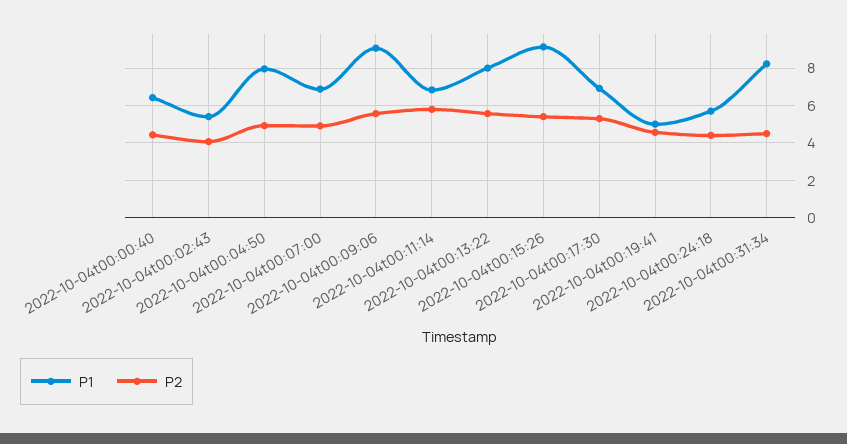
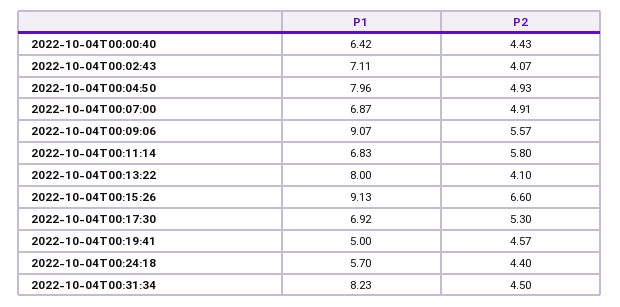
P1, 2022-10-04t00:02:43: 5.5 -> 7.11
P2, 2022-10-04t00:13:22: 5.5 -> 4.1
P2, 2022-10-04t00:15:26: 5.5 -> 6.6

